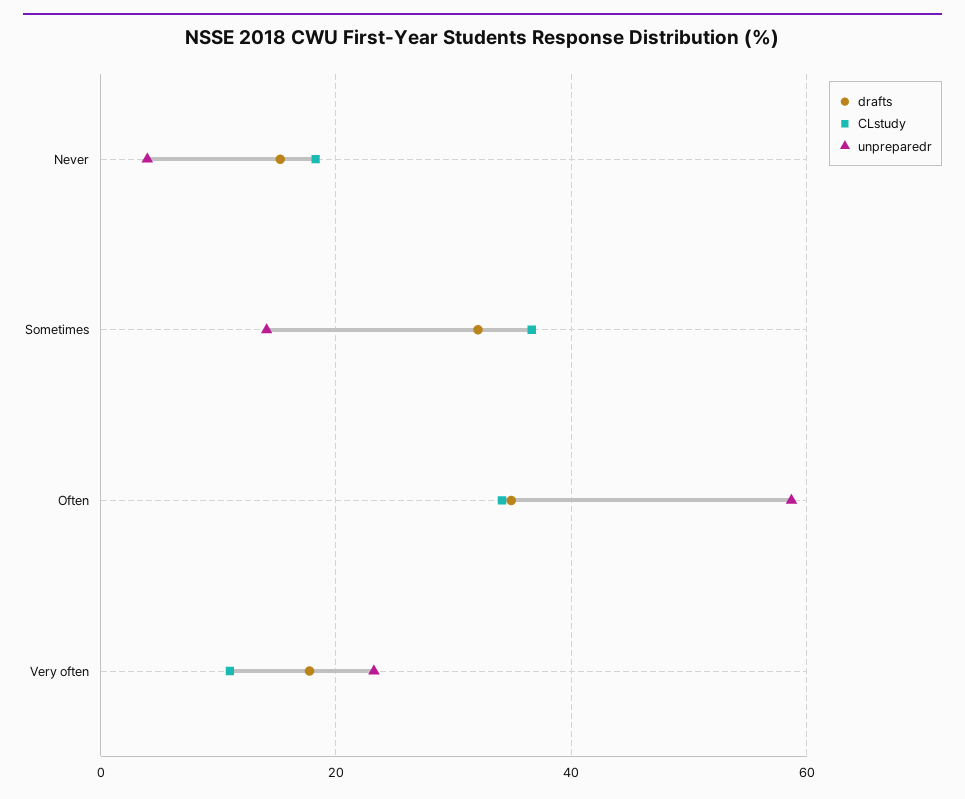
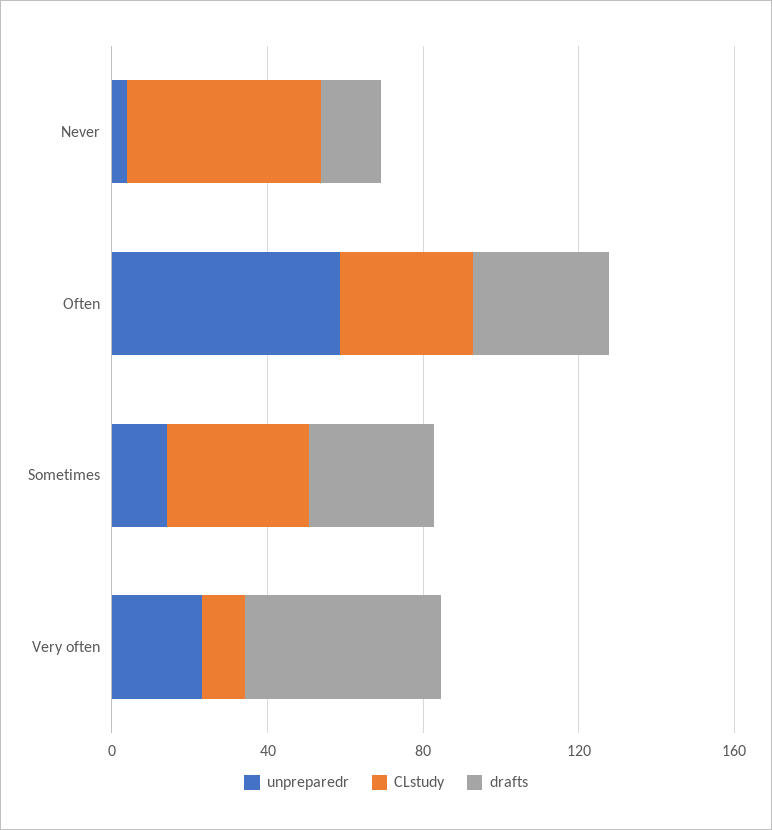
CLstudy, Never: 18 -> 50
drafts, Very often: 18 -> 50

